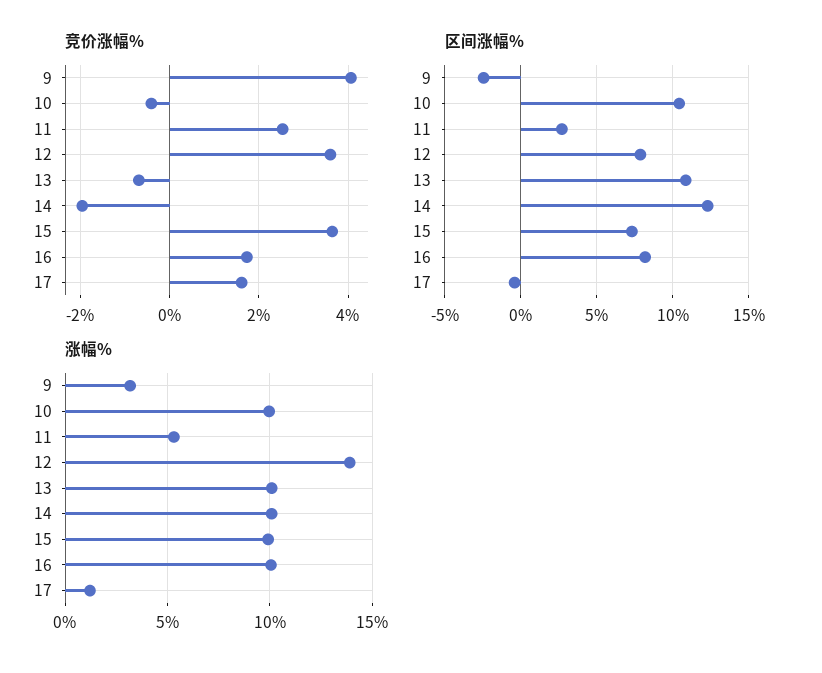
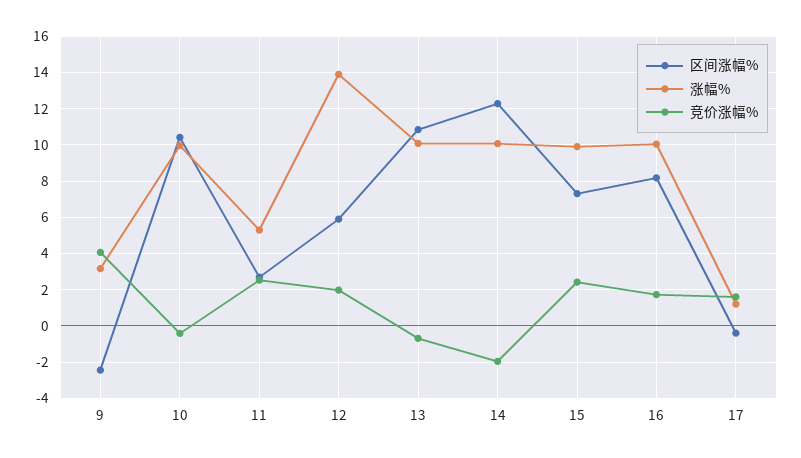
竞价涨幅%, 12: 3.6 -> 2
竞价涨幅%, 15: 3.6 -> 2.5
区间涨幅%, 12: 8 -> 6

